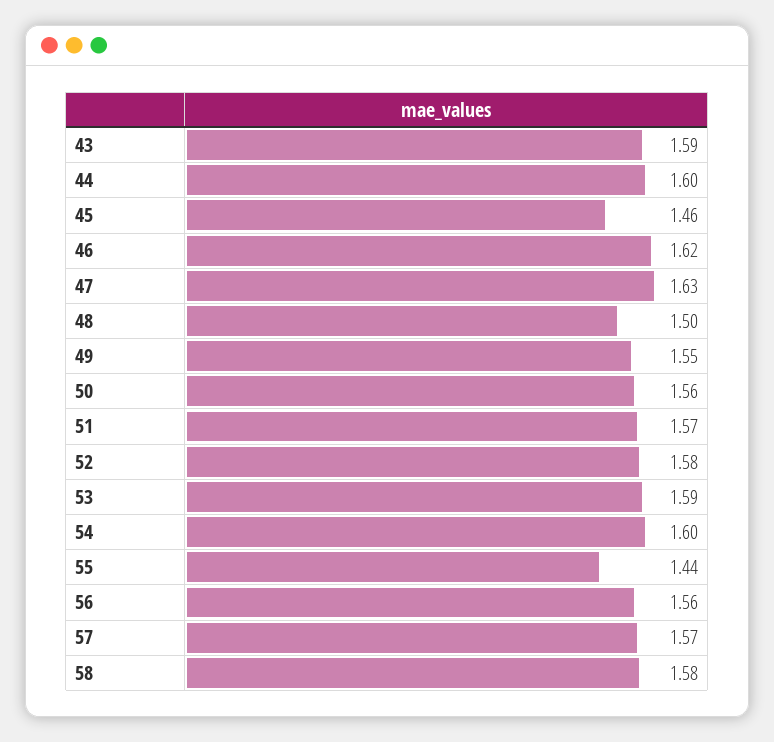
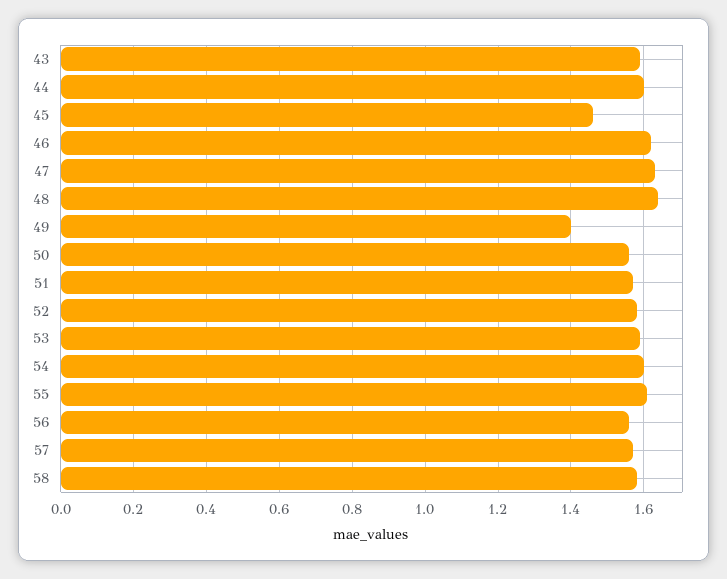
48: 1.5 -> 1.65
49: 1.55 -> 1.4
55: 1.44 -> 1.6

